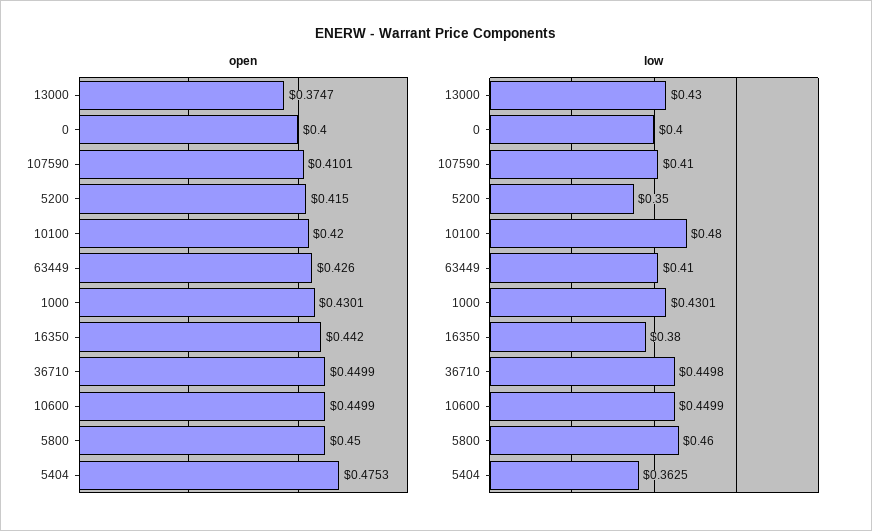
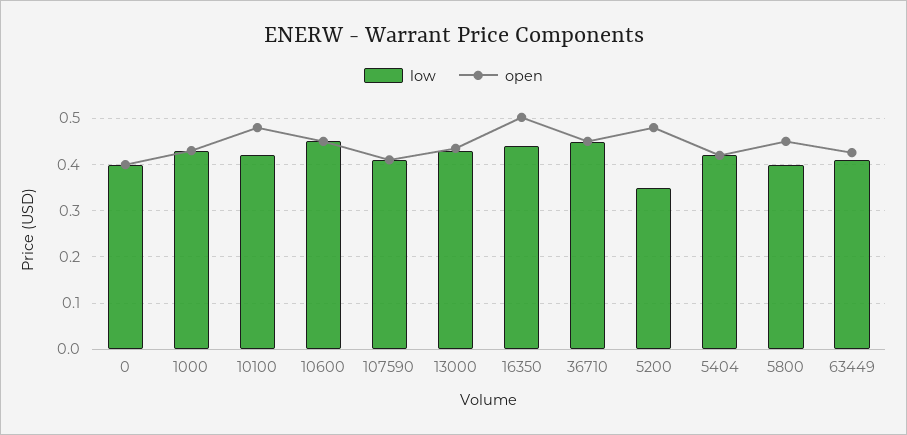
open, 13000: 0.3747 -> 0.44
open, 5200: 0.415 -> 0.48
open, 10100: 0.42 -> 0.48
open, 16350: 0.442 -> 0.5
open, 5404: 0.4753 -> 0.42
low, 10100: 0.48 -> 0.42
low, 16350: 0.38 -> 0.44
low, 5800: 0.46 -> 0.4
low, 5404: 0.3625 -> 0.42

